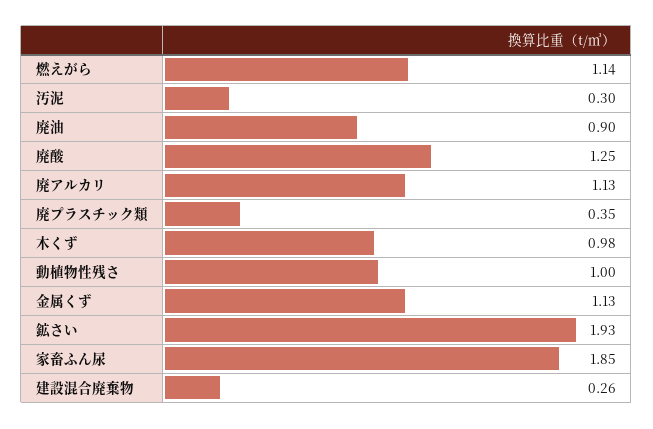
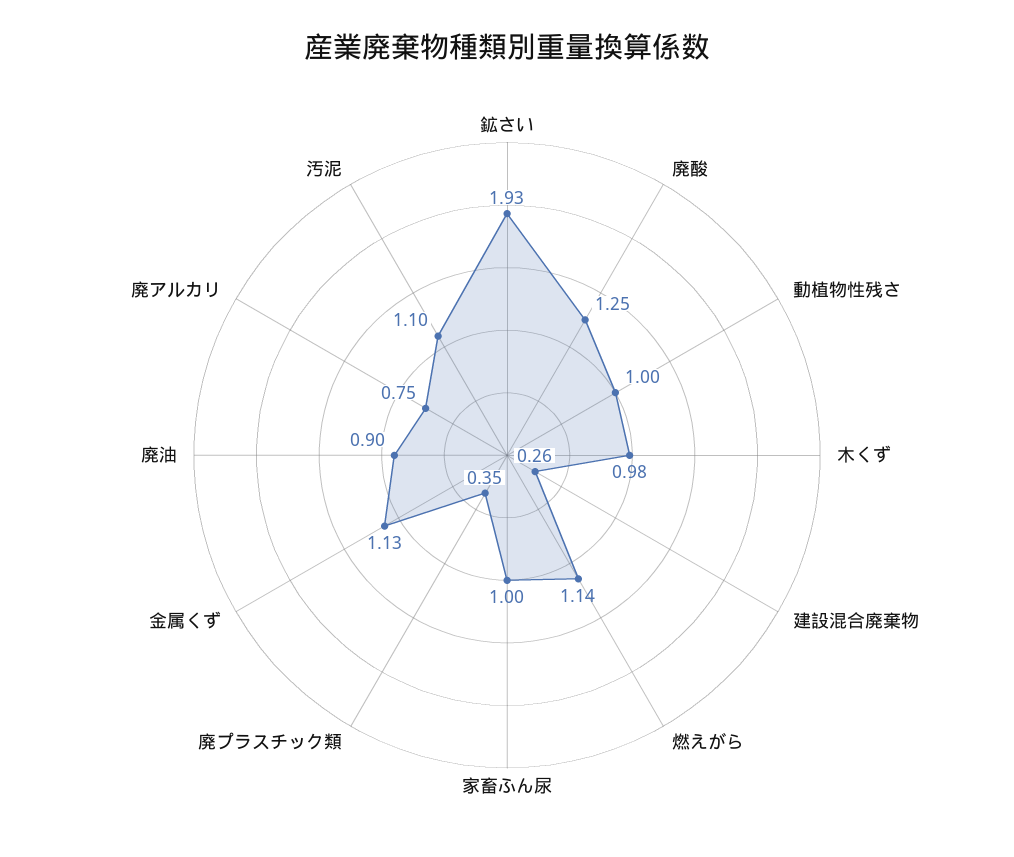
汚泥: 0.3 -> 1.1
廃アルカリ: 1.13 -> 0.75
家畜ふん尿: 1.85 -> 1

